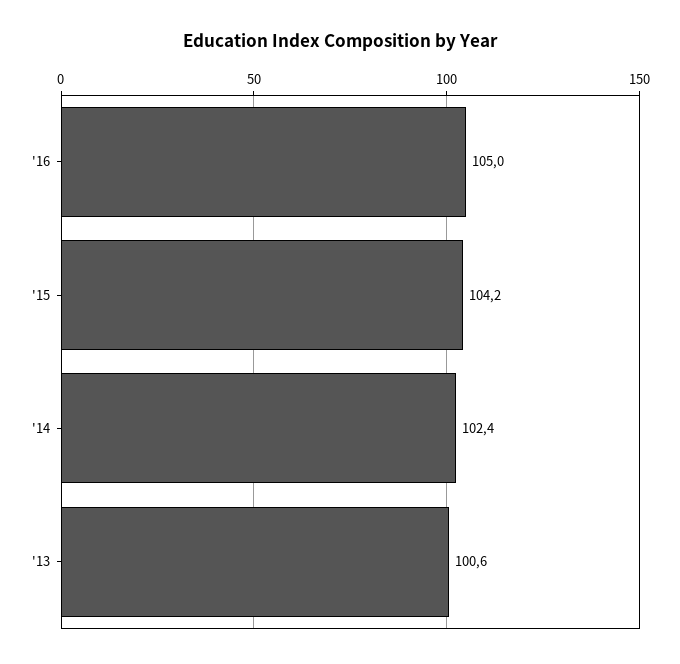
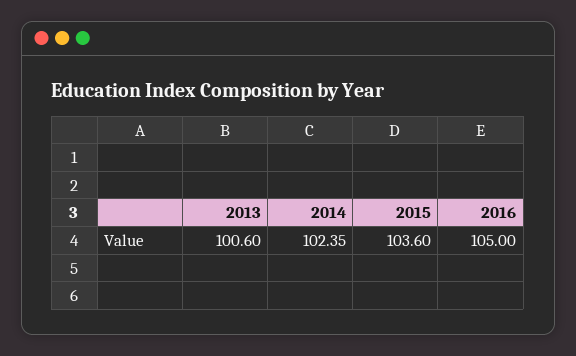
'15: 104.2 -> 103.6

